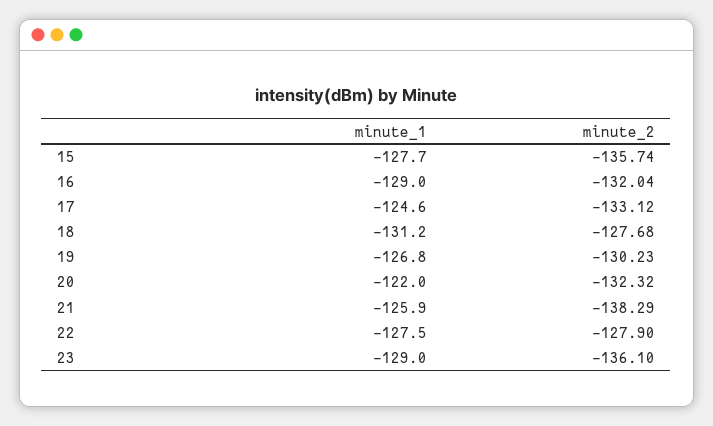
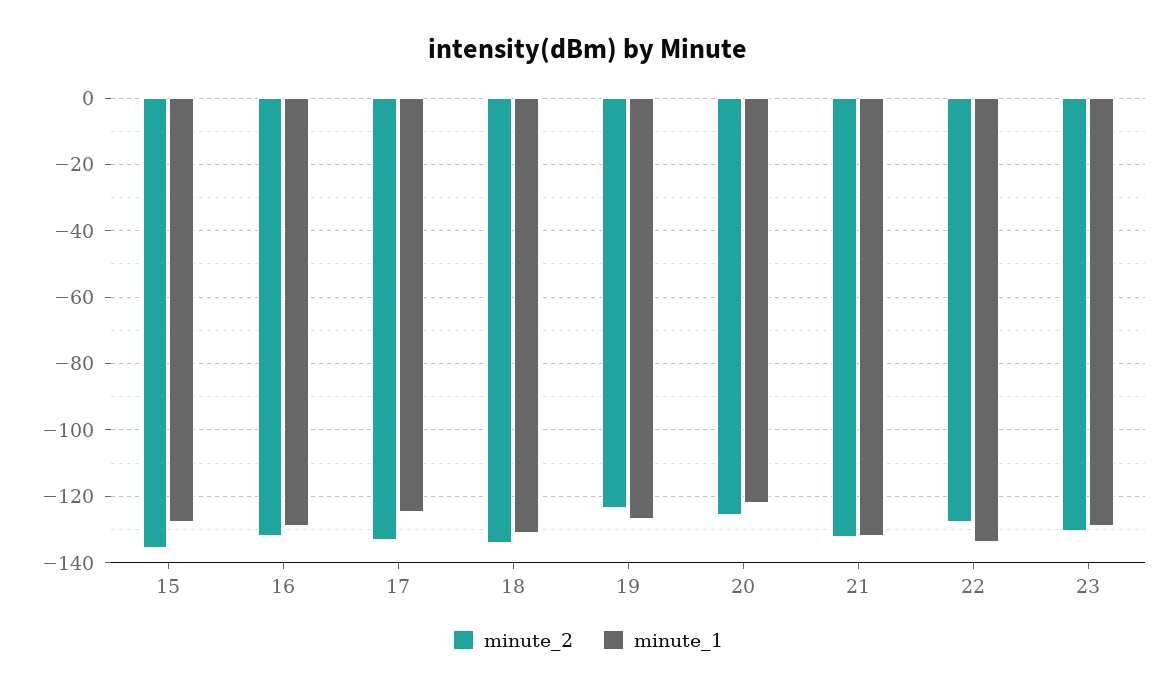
minute_2, 18: -127.68 -> -134
minute_2, 19: -130.23 -> -124
minute_2, 20: -132.32 -> -126
minute_1, 21: -125.9 -> -132
minute_2, 21: -138.29 -> -132
minute_1, 22: -127.5 -> -134
minute_2, 23: -136.1 -> -130

